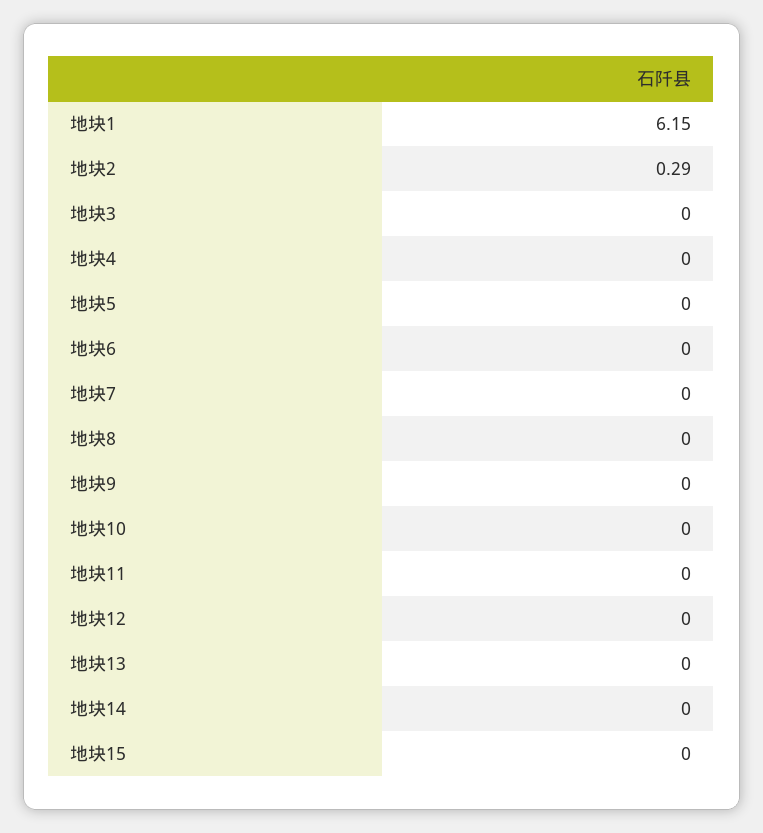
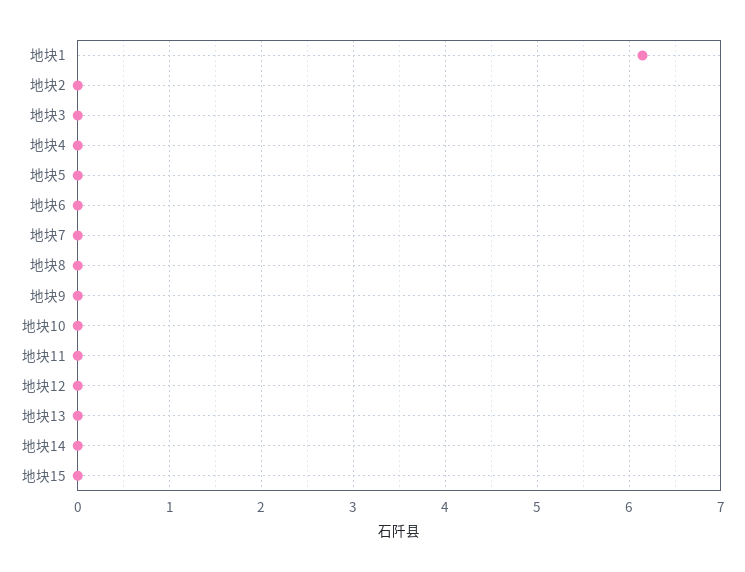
地块2: 0.29 -> 0

